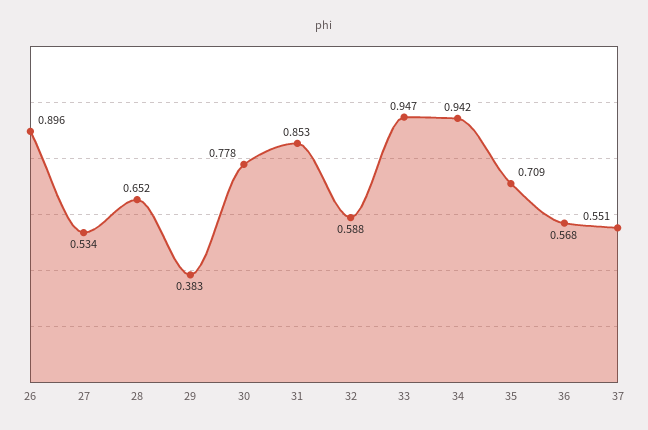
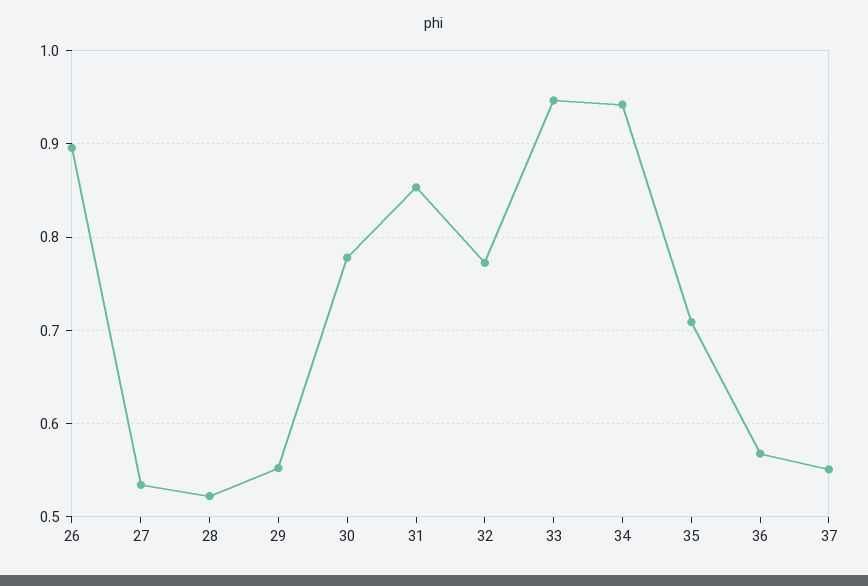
28: 0.652 -> 0.52
29: 0.383 -> 0.55
32: 0.588 -> 0.77

